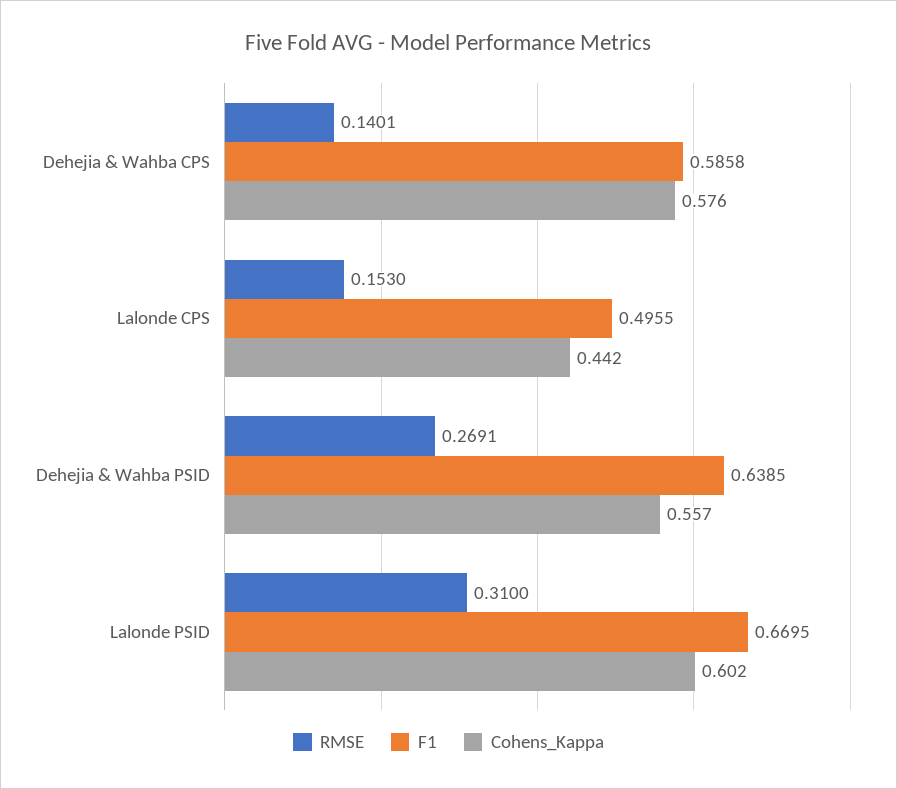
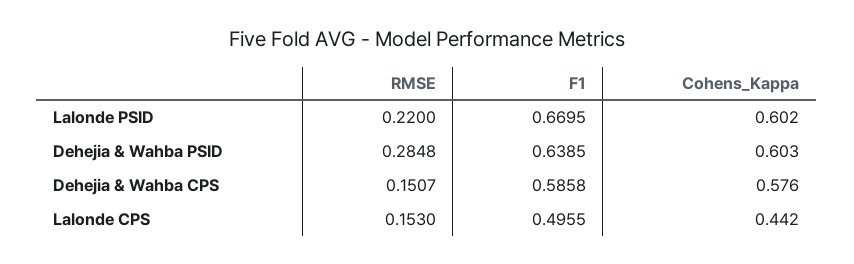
RMSE, Dehejia & Wahba CPS: 0.1401 -> 0.1507
RMSE, Dehejia & Wahba PSID: 0.2691 -> 0.2848
Cohens_Kappa, Dehejia & Wahba PSID: 0.557 -> 0.603
RMSE, Lalonde PSID: 0.31 -> 0.22

